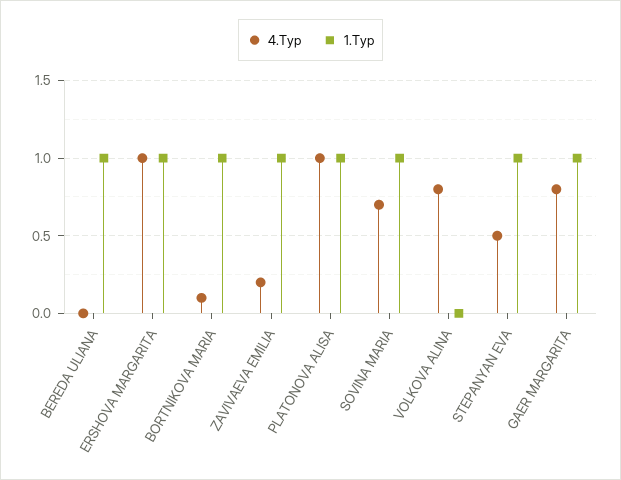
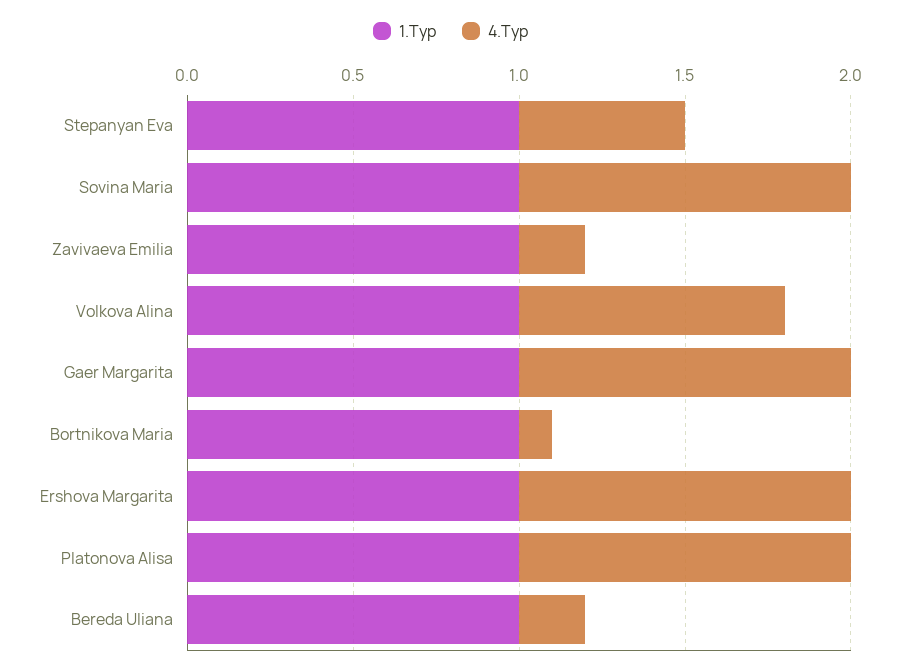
4.Tур, BEREDA ULIANA: 0 -> 0.2
4.Tур, SOVINA MARIA: 0.7 -> 1
1.Tур, VOLKOVA ALINA: 0 -> 1
4.Tур, GAER MARGARITA: 0.8 -> 1

